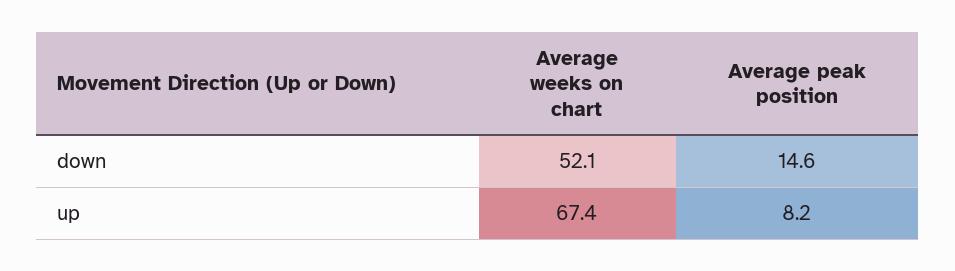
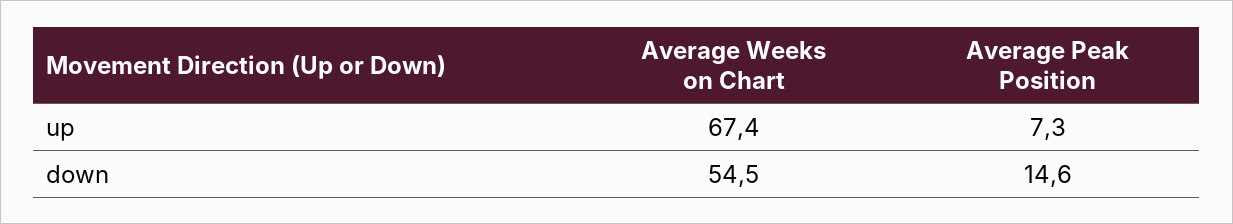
Average weeks on chart, down: 52.1 -> 54.5
Average peak position, up: 8.2 -> 7.3

